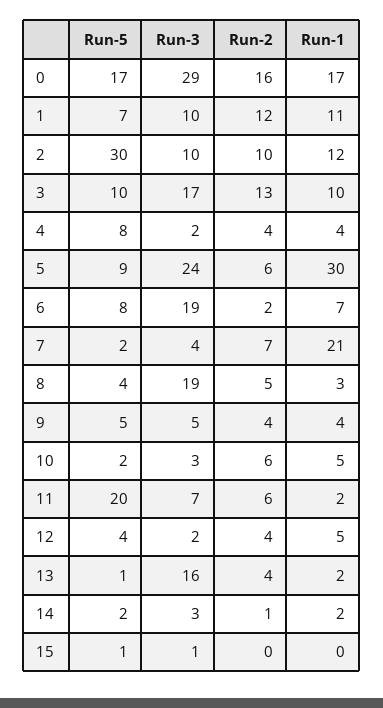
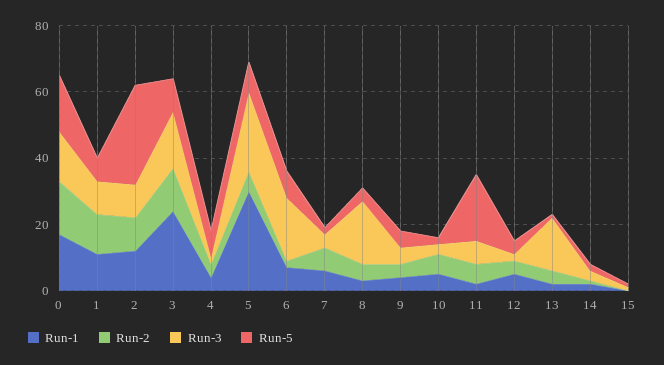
Run-3, 0: 29 -> 15
Run-1, 3: 10 -> 25
Run-1, 7: 21 -> 5

